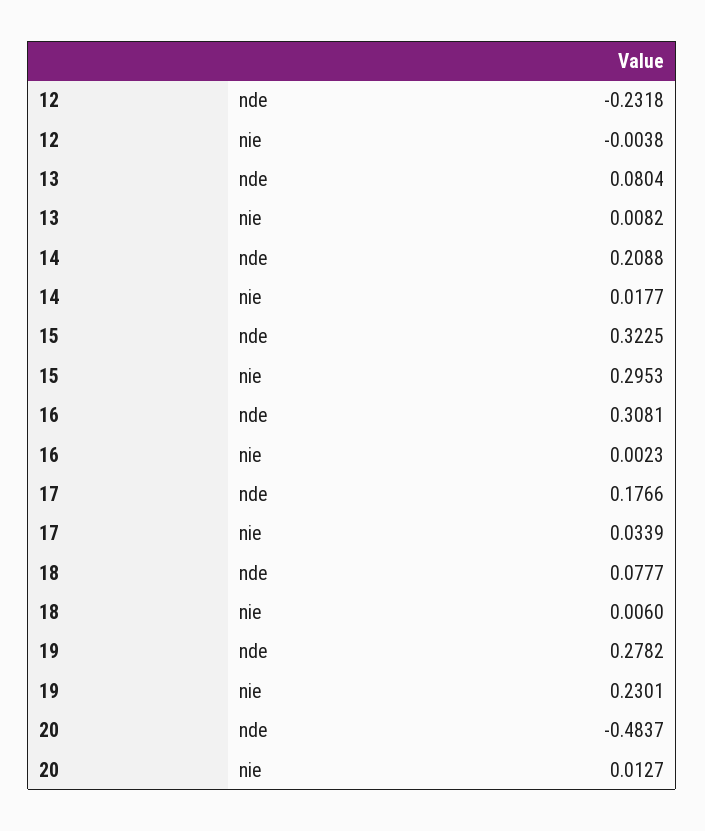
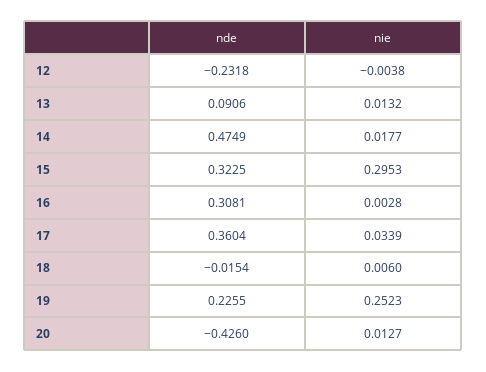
13, nde: 0.0804 -> 0.0906
13, nie: 0.0082 -> 0.0132
14, nde: 0.2088 -> 0.4749
16, nie: 0.0023 -> 0.0028
17, nde: 0.1766 -> 0.3604
18, nde: 0.0777 -> -0.0154
19, nde: 0.2782 -> 0.2255
19, nie: 0.2301 -> 0.2523
20, nde: -0.4837 -> -0.426

